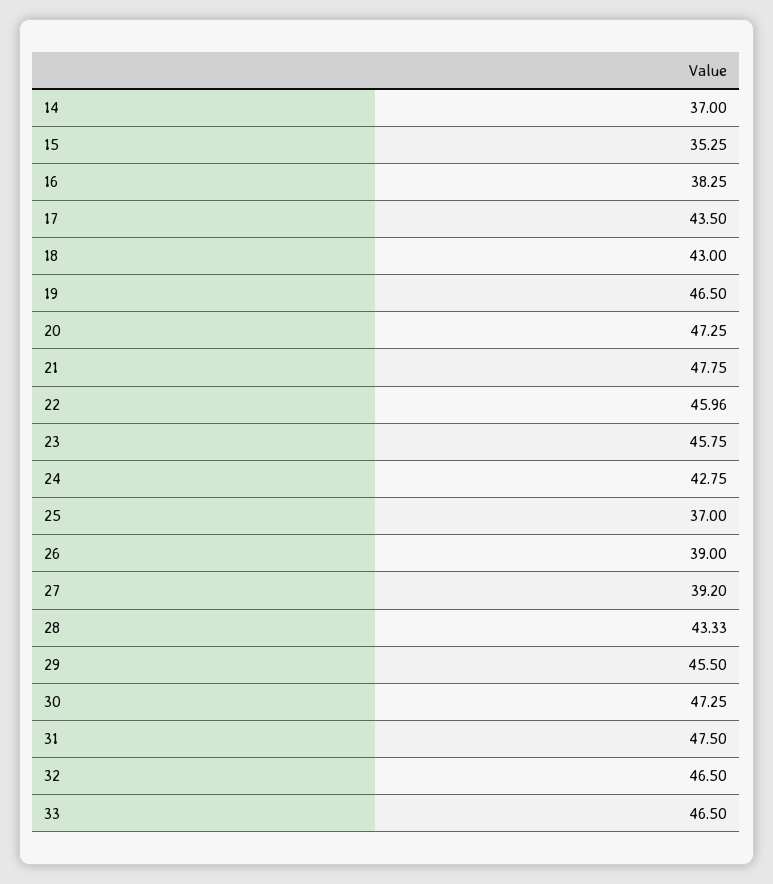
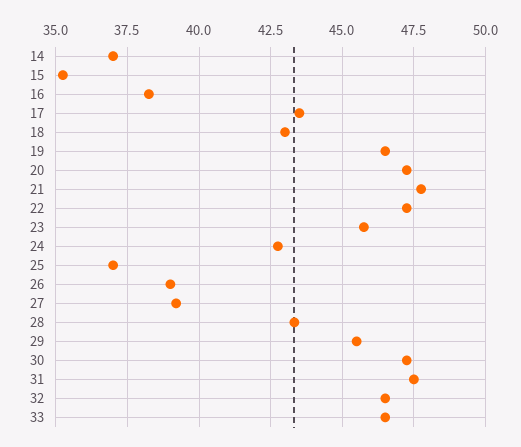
22: 45.96 -> 47.25

